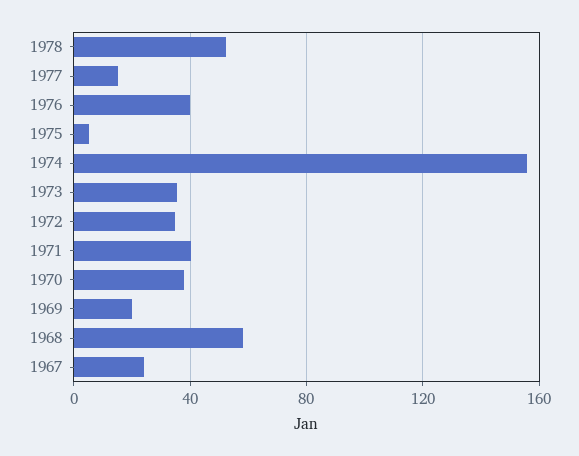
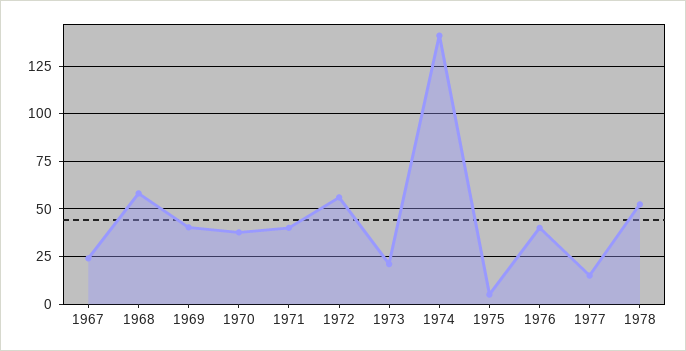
1974: 155 -> 140
1973: 35 -> 20
1972: 35 -> 55
1969: 20 -> 40

